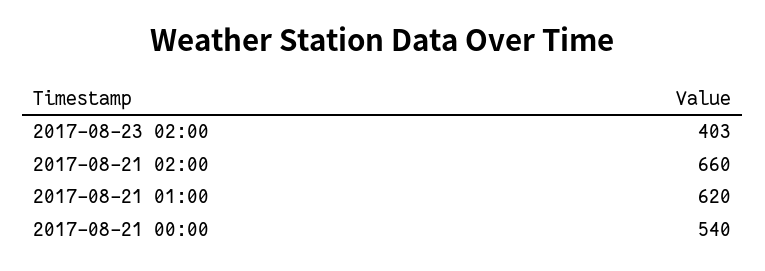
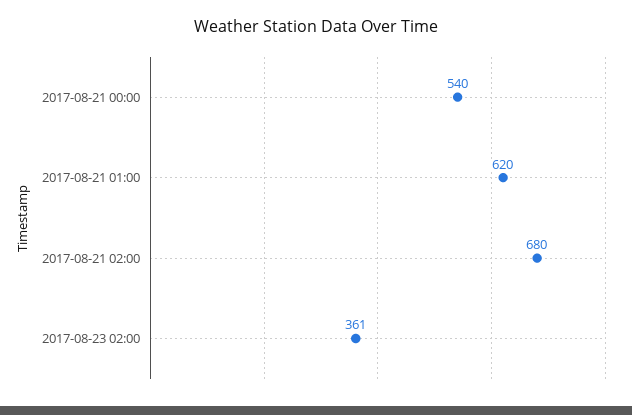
2017-08-23 02:00: 403 -> 361
2017-08-21 02:00: 660 -> 680

